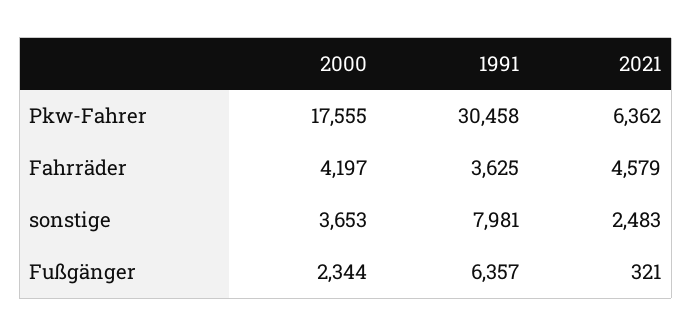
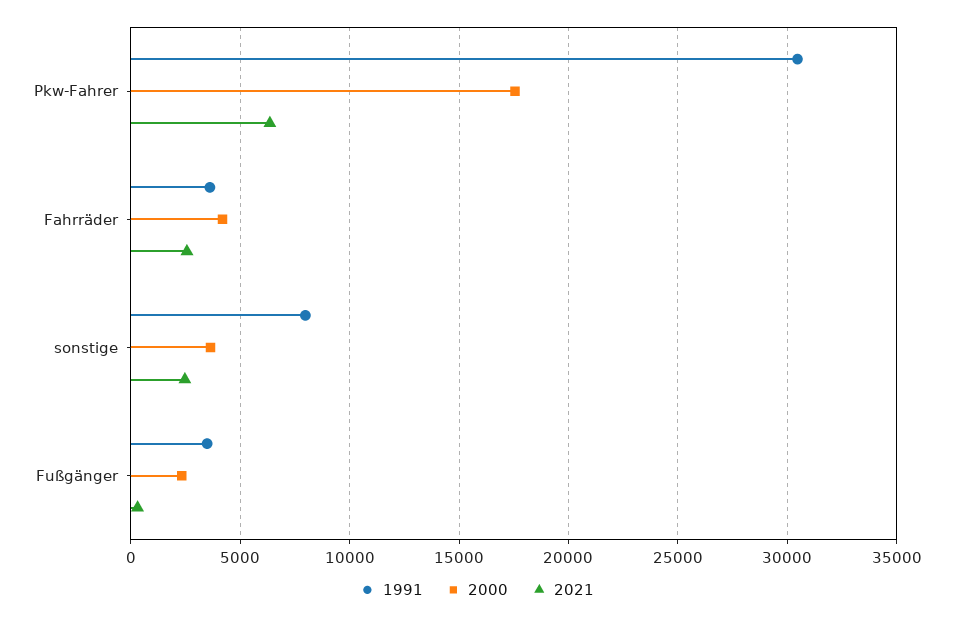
2021, Fahrräder: 4579 -> 2500
1991, Fußgänger: 6357 -> 3500

